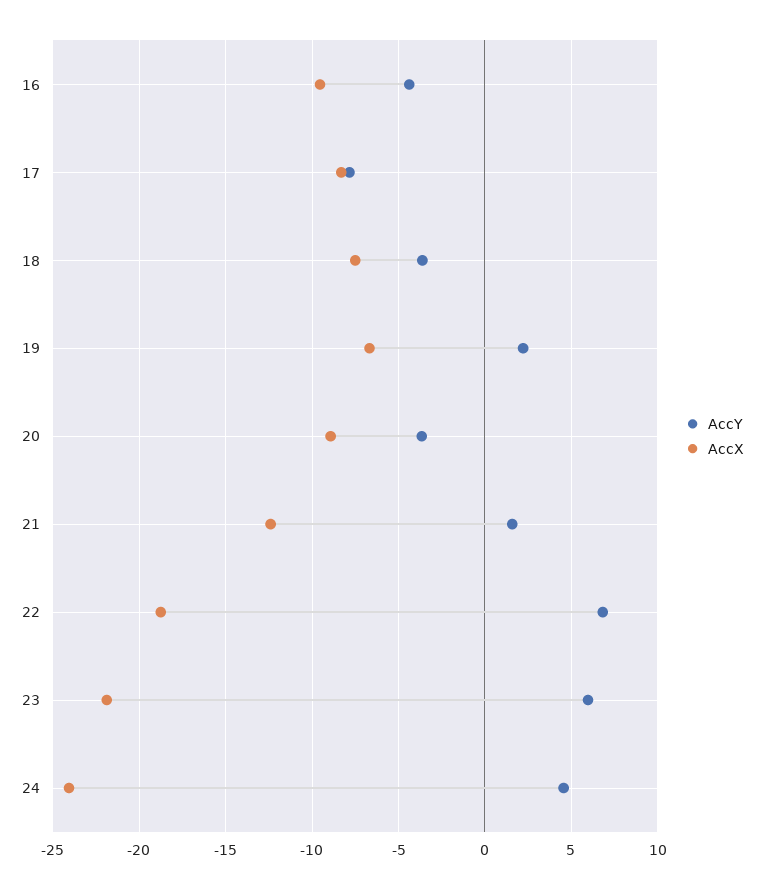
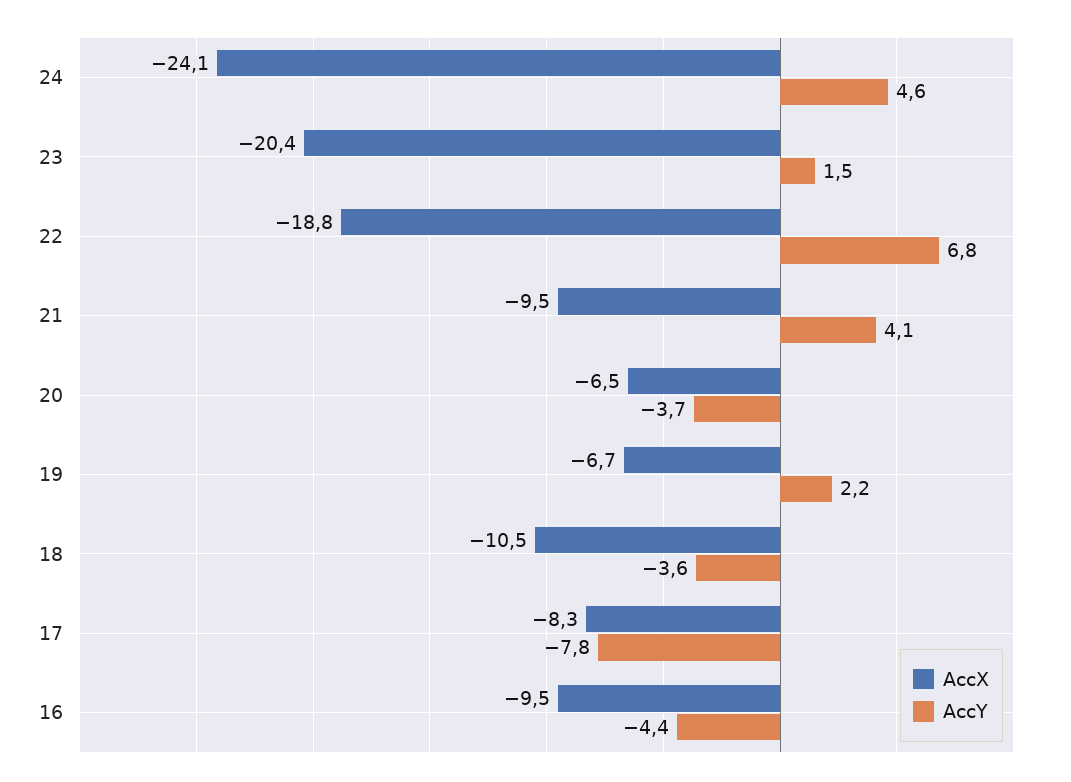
AccX, 18: -7.5 -> -10.5
AccX, 20: -9 -> -6.5
AccY, 21: 1.5 -> 4.1
AccX, 21: -12.5 -> -9.5
AccY, 23: 6 -> 1.5
AccX, 23: -22 -> -20.4

